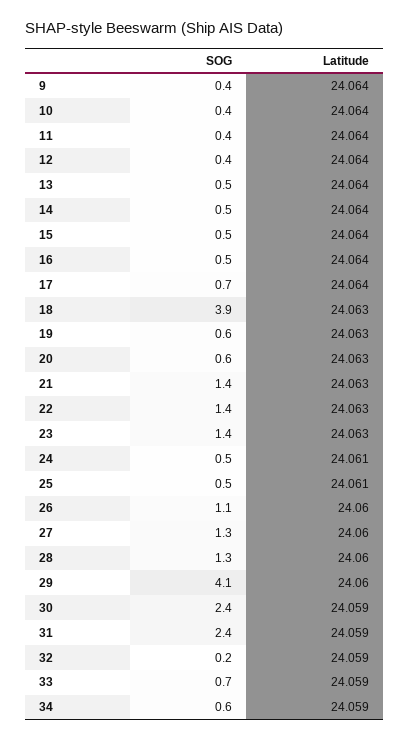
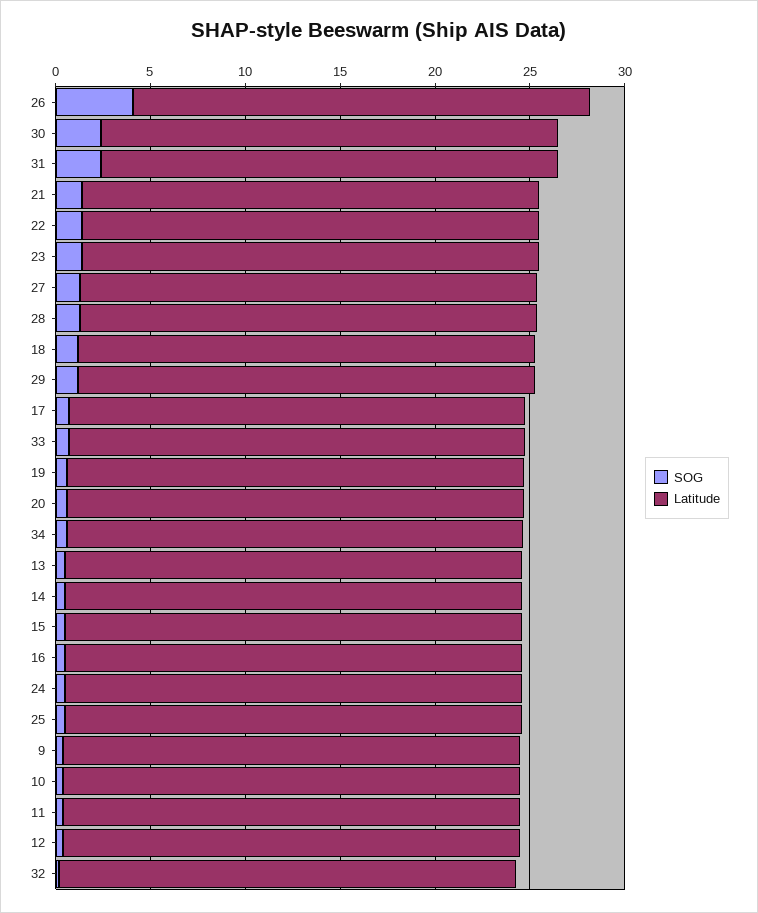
SOG, 18: 3.9 -> 1
SOG, 26: 1.1 -> 4
SOG, 29: 4.1 -> 1

